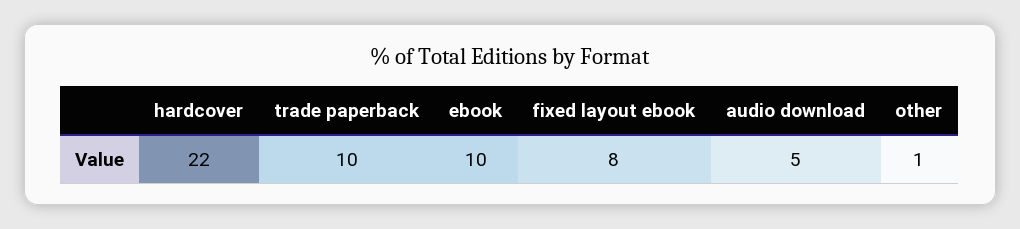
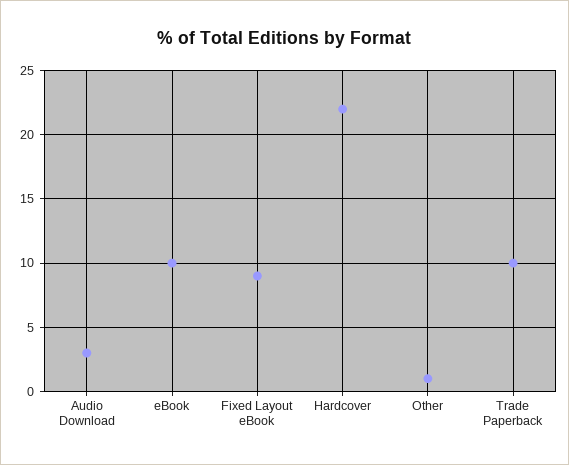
fixed layout ebook: 8 -> 9
audio download: 5 -> 3

